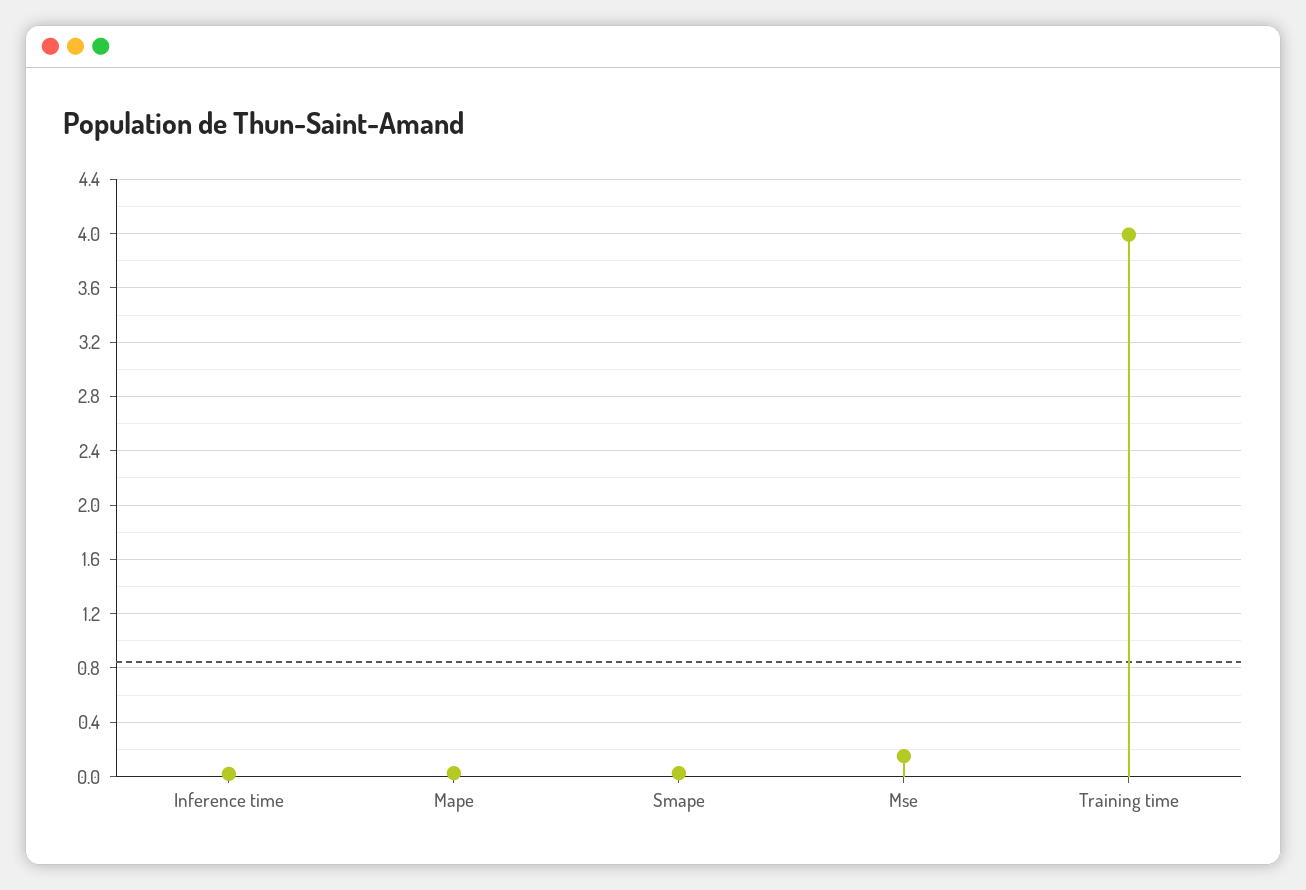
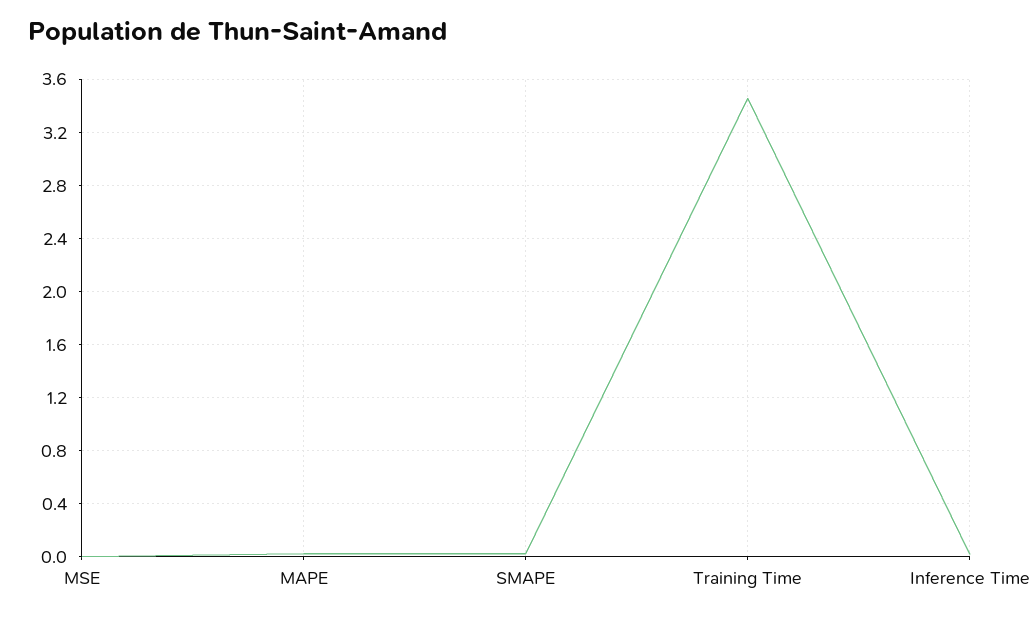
Mse: 0.15 -> 0
Training time: 4 -> 3.45

